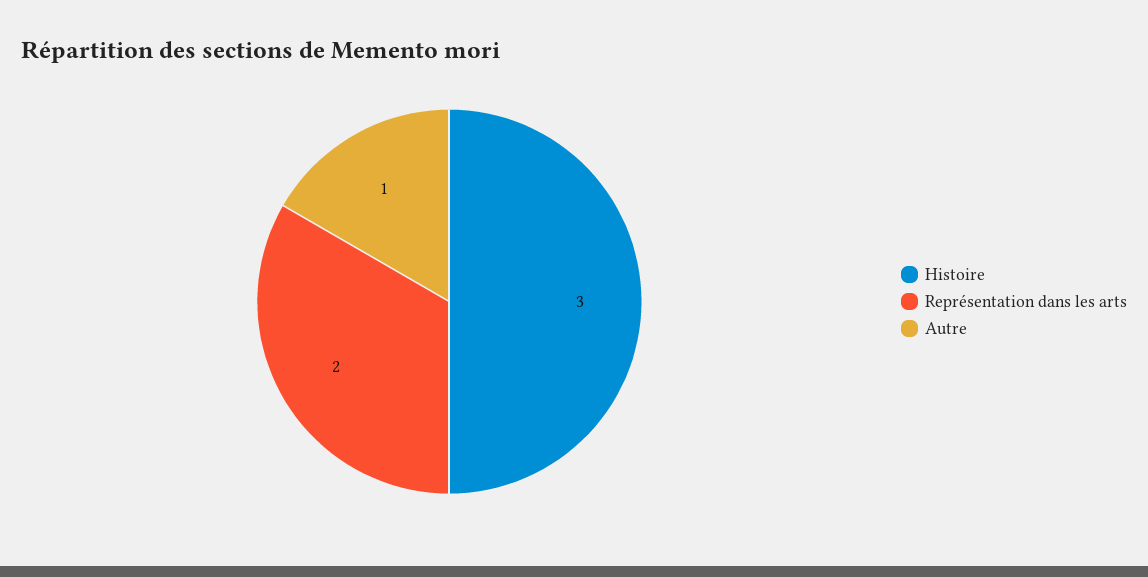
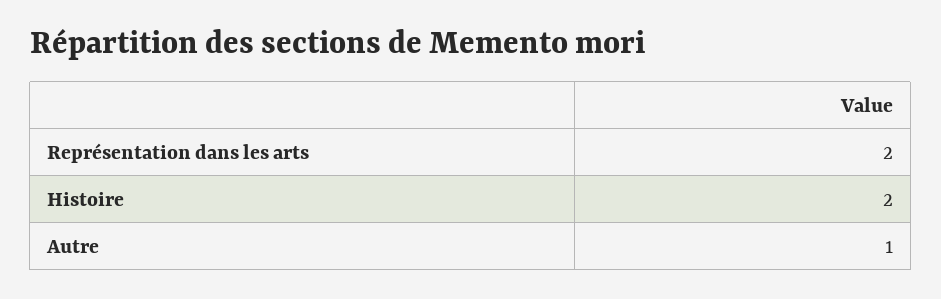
Histoire: 3 -> 2

